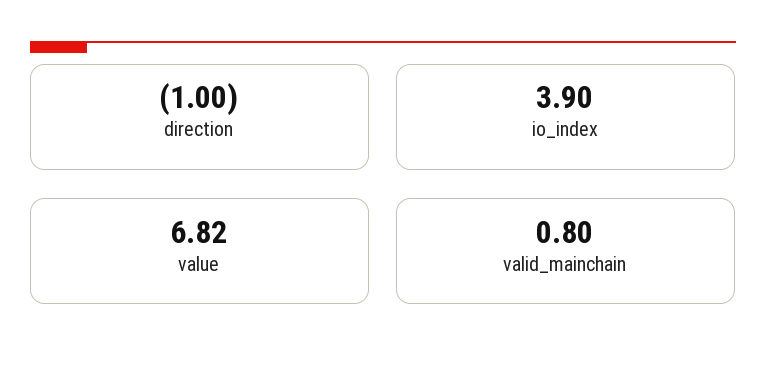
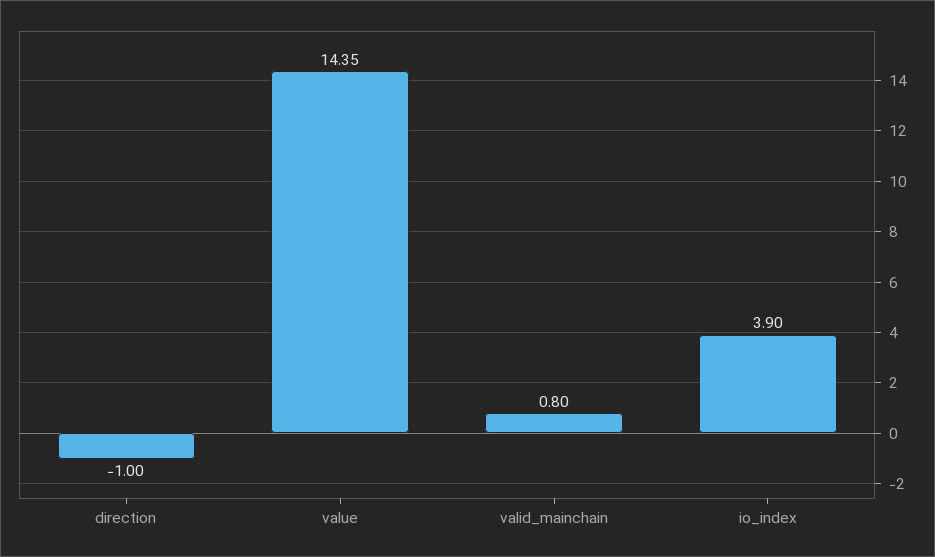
value: 6.82 -> 14.35

